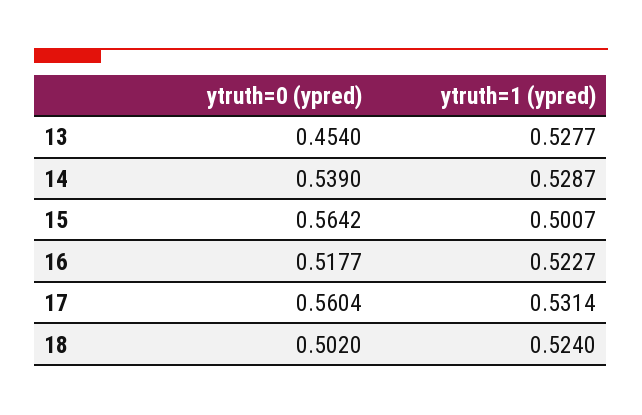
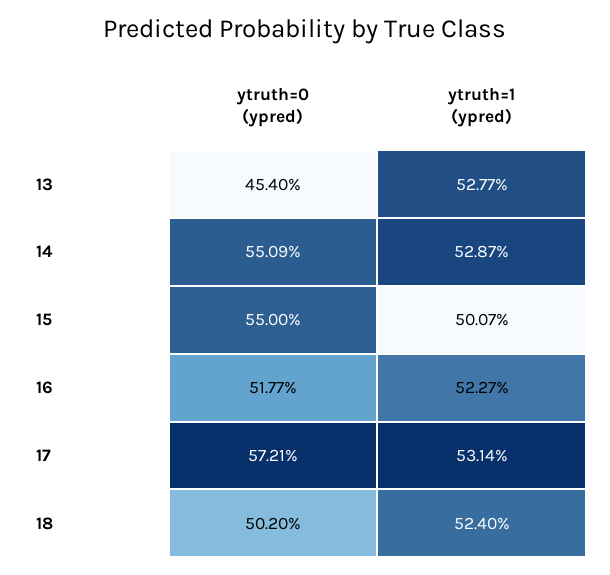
ytruth=0 (ypred), 14: 0.539 -> 0.5509
ytruth=0 (ypred), 15: 0.5642 -> 0.55
ytruth=0 (ypred), 17: 0.5604 -> 0.5721

